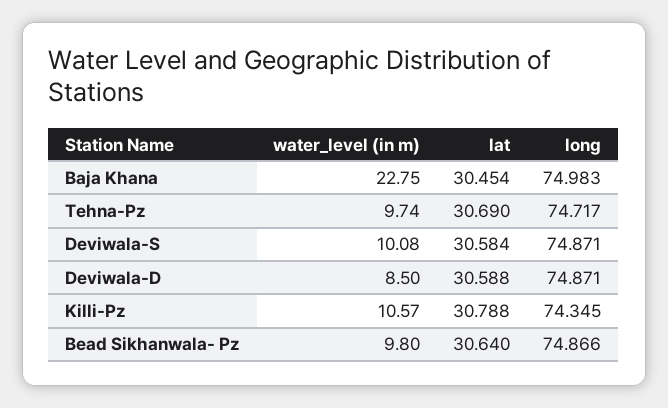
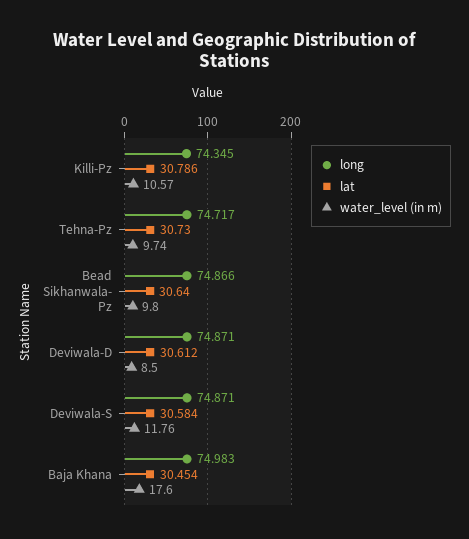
water_level (in m), Baja Khana: 22.75 -> 17.6
lat, Tehna-Pz: 30.69 -> 30.73
water_level (in m), Deviwala-S: 10.08 -> 11.76
lat, Deviwala-D: 30.588 -> 30.612
lat, Killi-Pz: 30.788 -> 30.786

